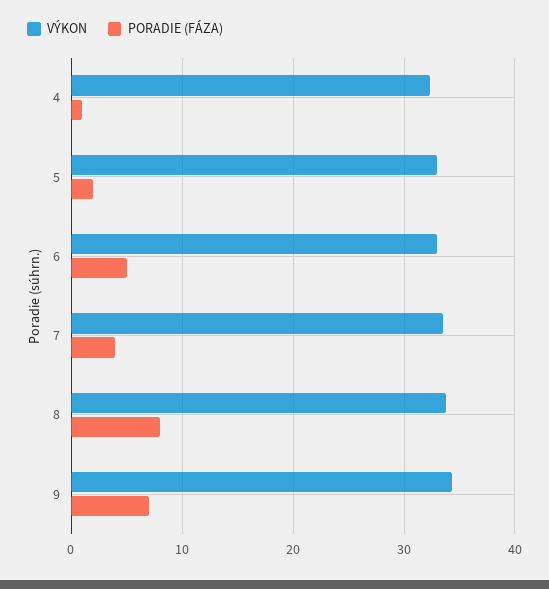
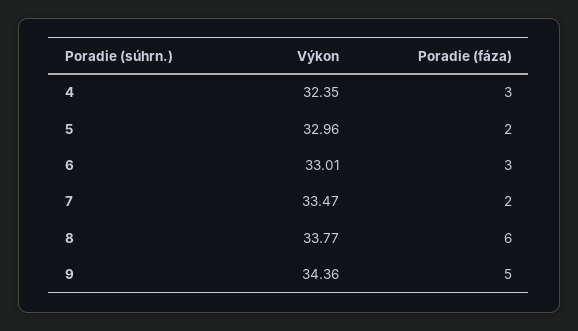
PORADIE (FÁZA), 4: 1 -> 3
PORADIE (FÁZA), 6: 5 -> 3
PORADIE (FÁZA), 7: 4 -> 2
PORADIE (FÁZA), 8: 8 -> 6
PORADIE (FÁZA), 9: 7 -> 5

